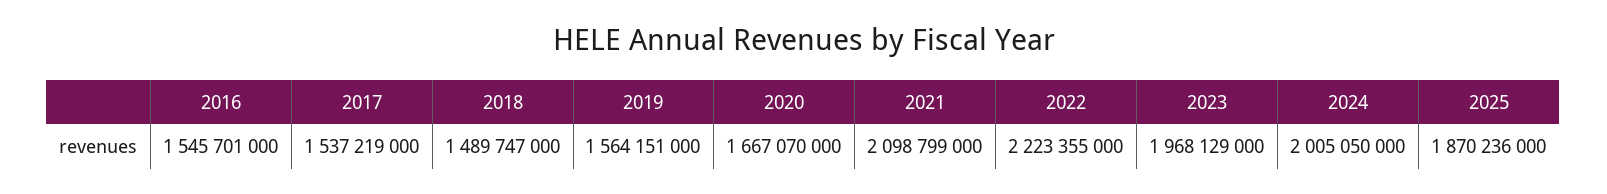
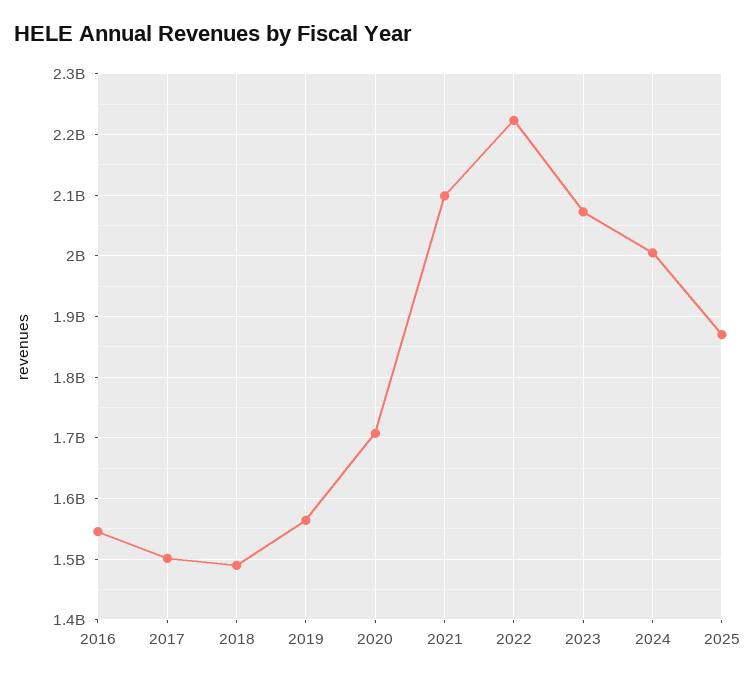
2017: 1537219000 -> 1500000000
2020: 1667070000 -> 1710000000
2023: 1968129000 -> 2070000000

